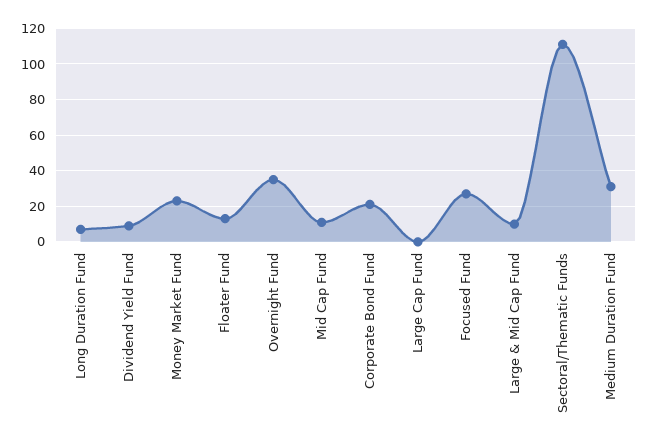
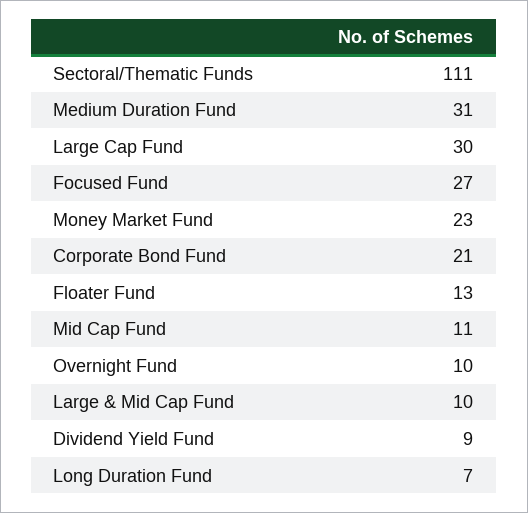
Overnight Fund: 35 -> 10
Large Cap Fund: 0 -> 30

